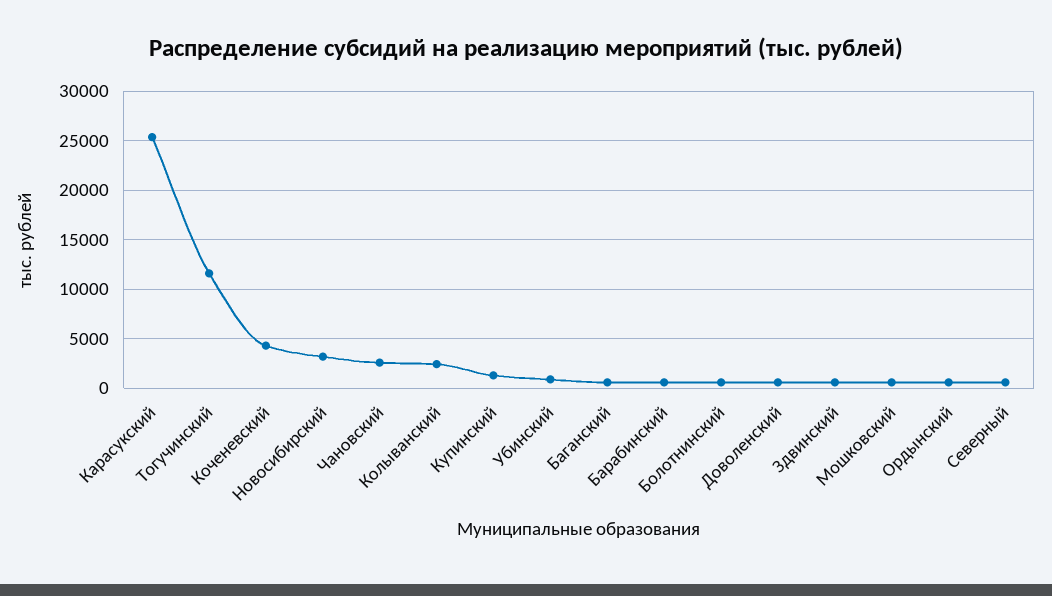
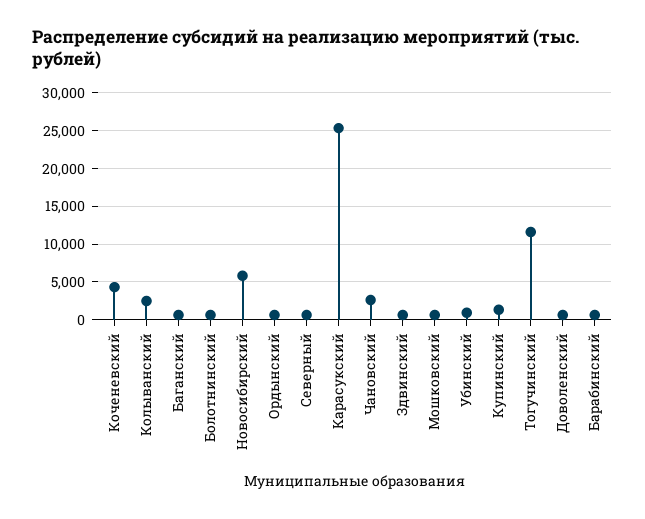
Новосибирский: 3000 -> 6000

